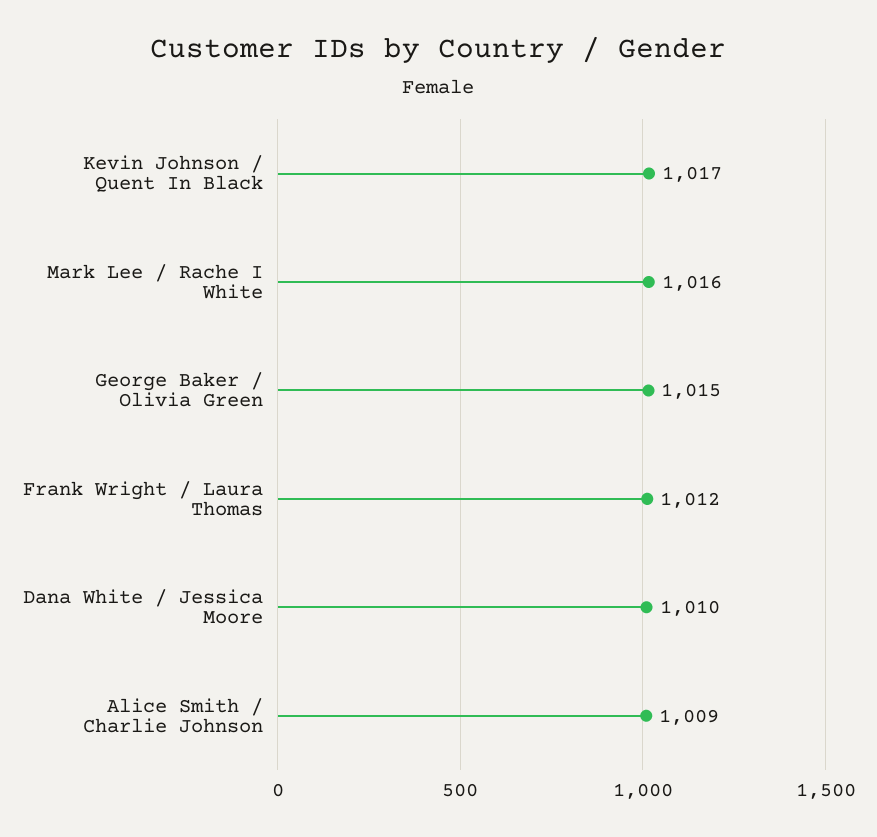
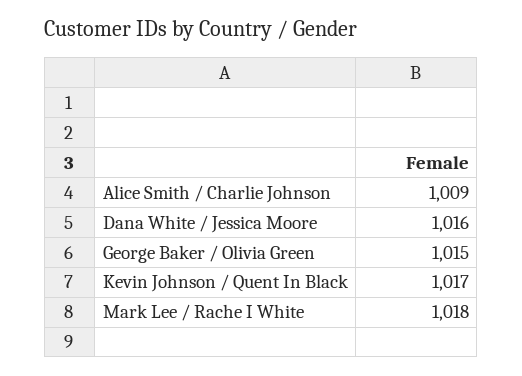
Mark Lee / Rache I White: 1016 -> 1018
Frank Wright / Laura Thomas: 1012 -> none
Dana White / Jessica Moore: 1010 -> 1016

